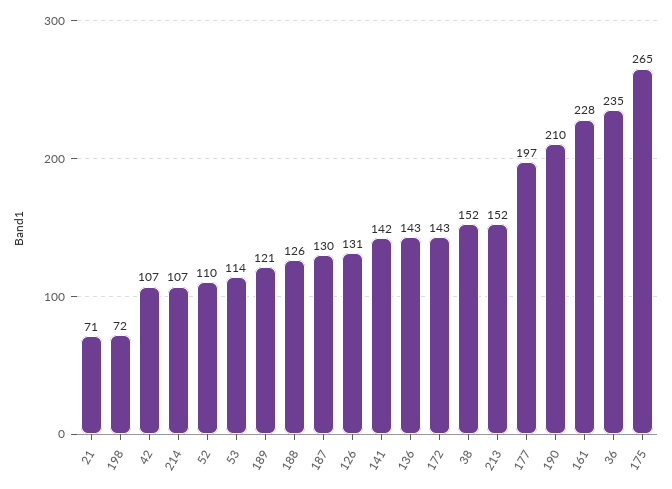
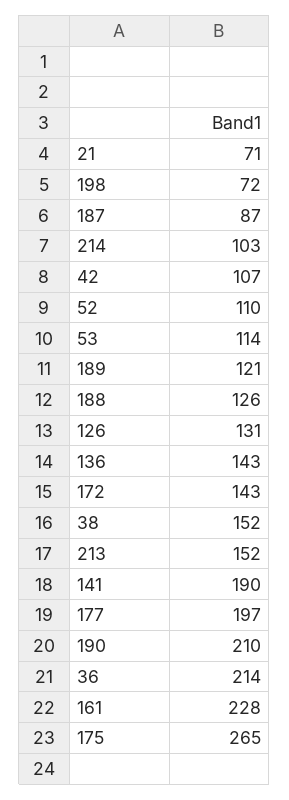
214: 107 -> 103
187: 130 -> 87
141: 142 -> 190
36: 235 -> 214

